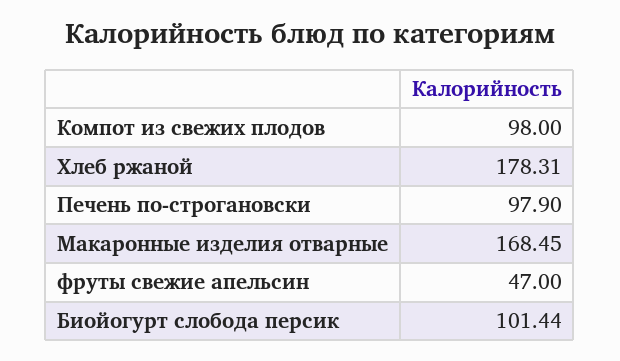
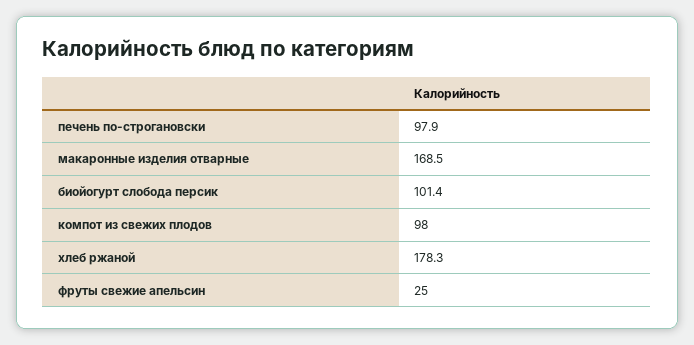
фруты свежие апельсин: 47 -> 25

